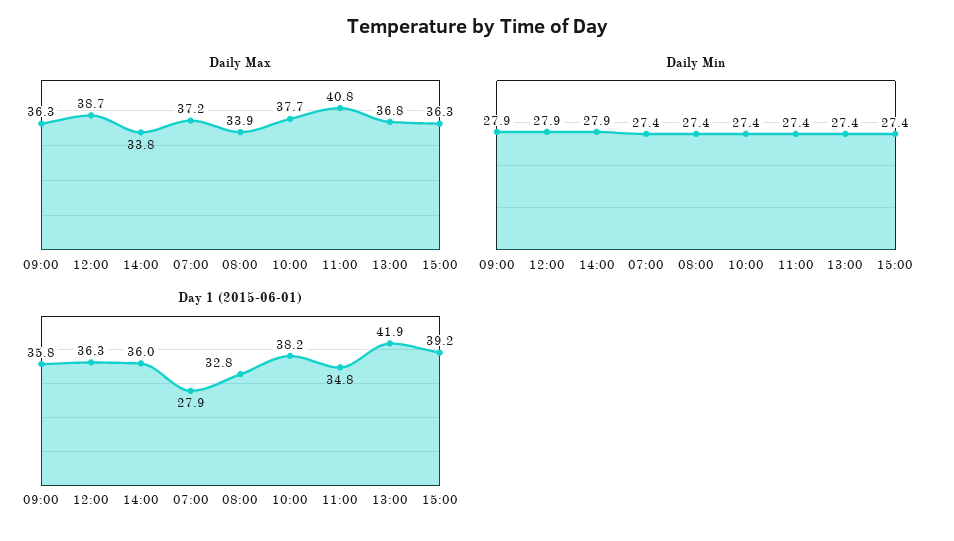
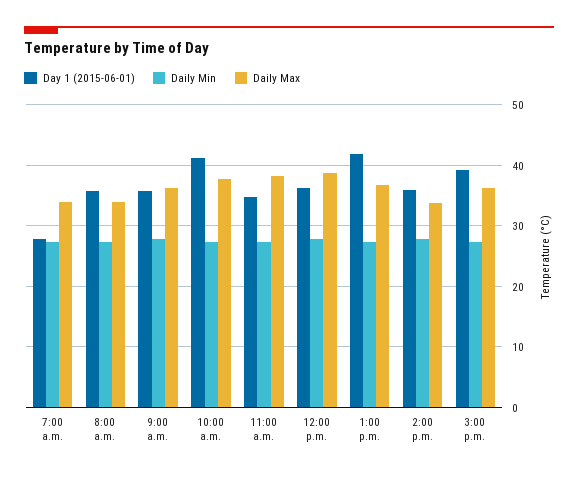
Daily Max, 07:00: 37.2 -> 34
Daily Max, 11:00: 40.8 -> 38
Day 1 (2015-06-01), 08:00: 32.8 -> 36
Day 1 (2015-06-01), 10:00: 38.2 -> 41

